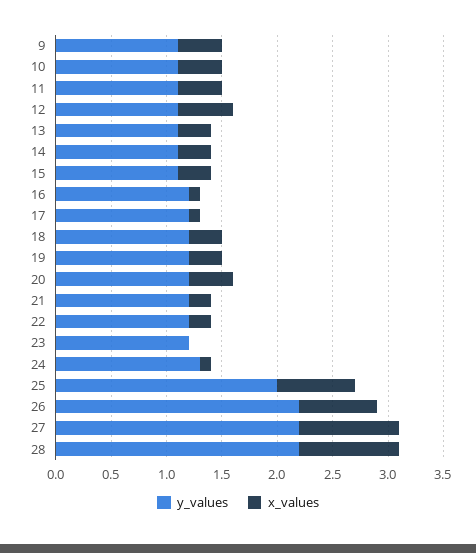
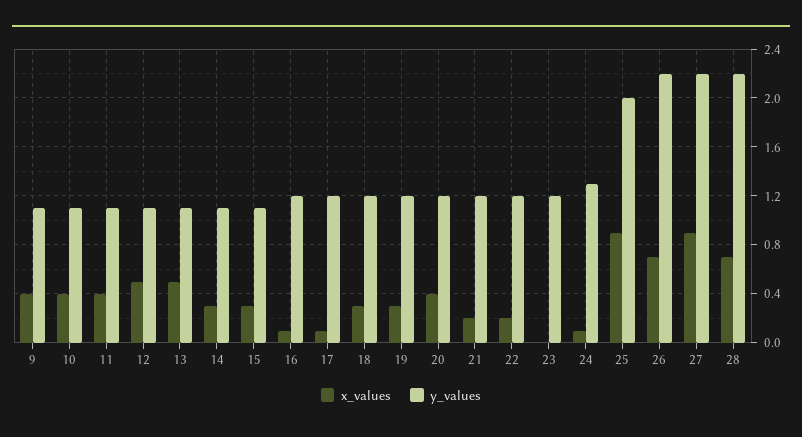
x_values, 13: 0.3 -> 0.5
x_values, 25: 0.7 -> 0.9
x_values, 28: 0.9 -> 0.7

